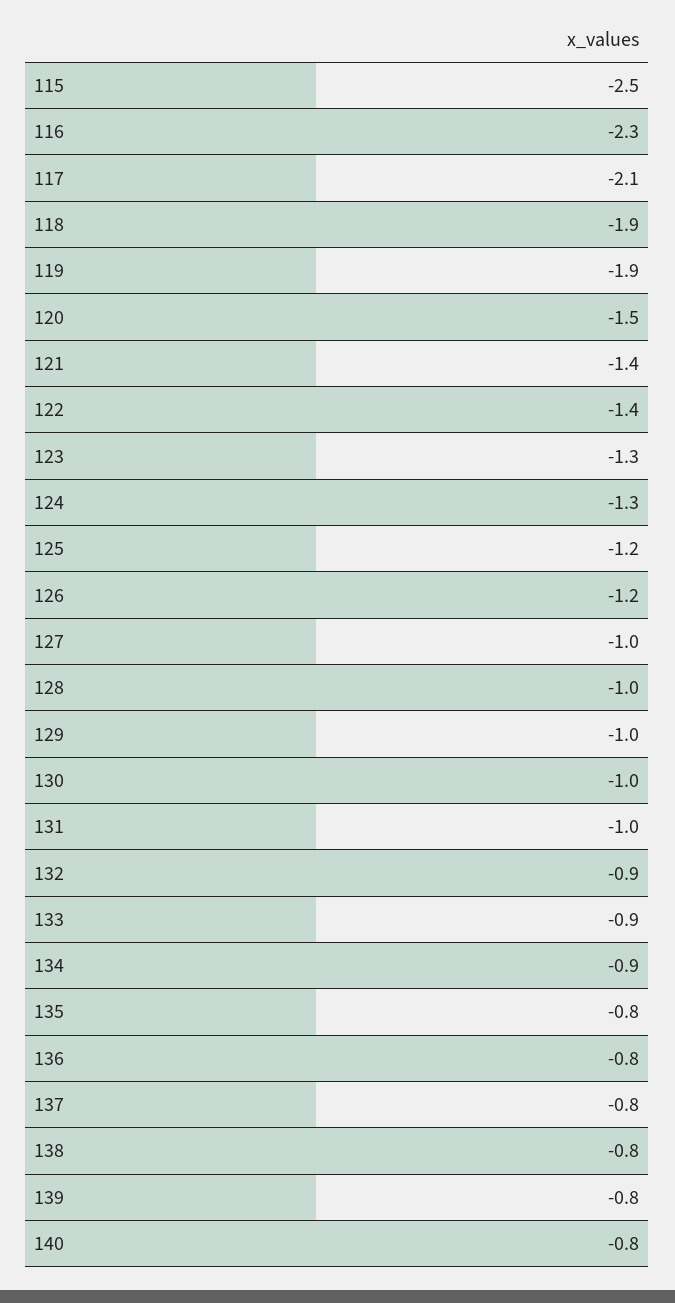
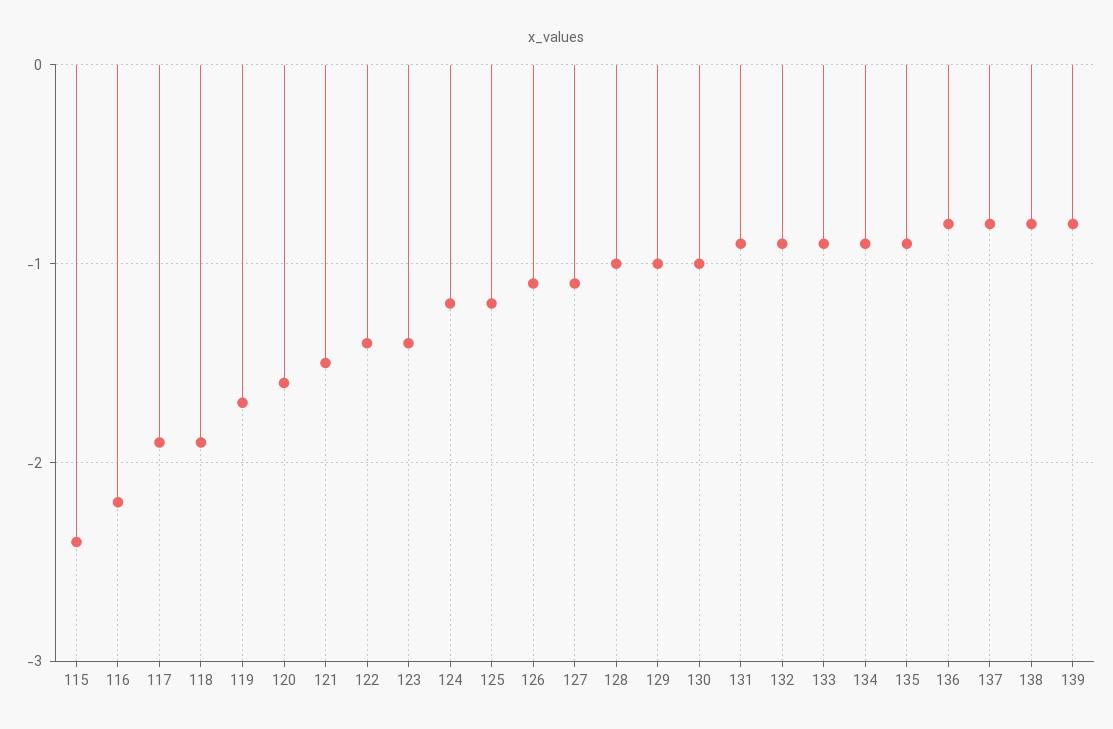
115: -2.5 -> -2.4
116: -2.3 -> -2.2
117: -2.1 -> -1.9
119: -1.9 -> -1.7
120: -1.5 -> -1.6
121: -1.4 -> -1.5
123: -1.3 -> -1.4
124: -1.3 -> -1.2
126: -1.2 -> -1.1
127: -1 -> -1.1
131: -1 -> -0.9
135: -0.8 -> -0.9
140: -0.8 -> none

